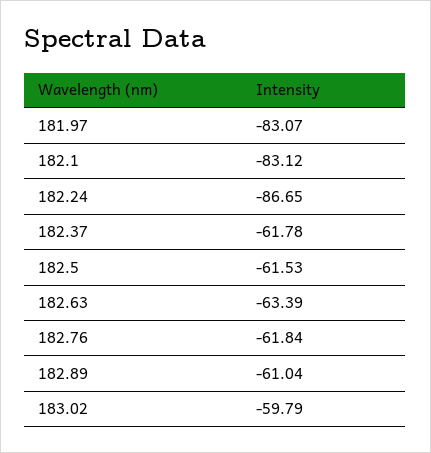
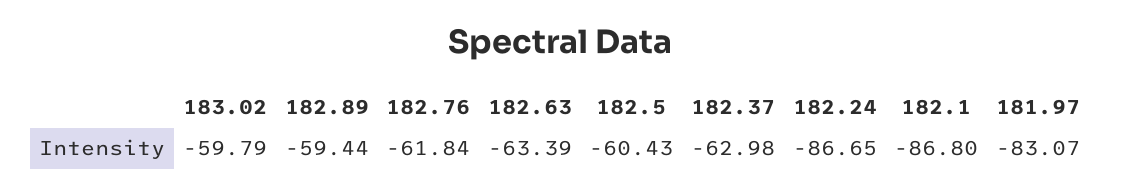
182.1: -83.12 -> -86.8
182.37: -61.78 -> -62.98
182.5: -61.53 -> -60.43
182.89: -61.04 -> -59.44

